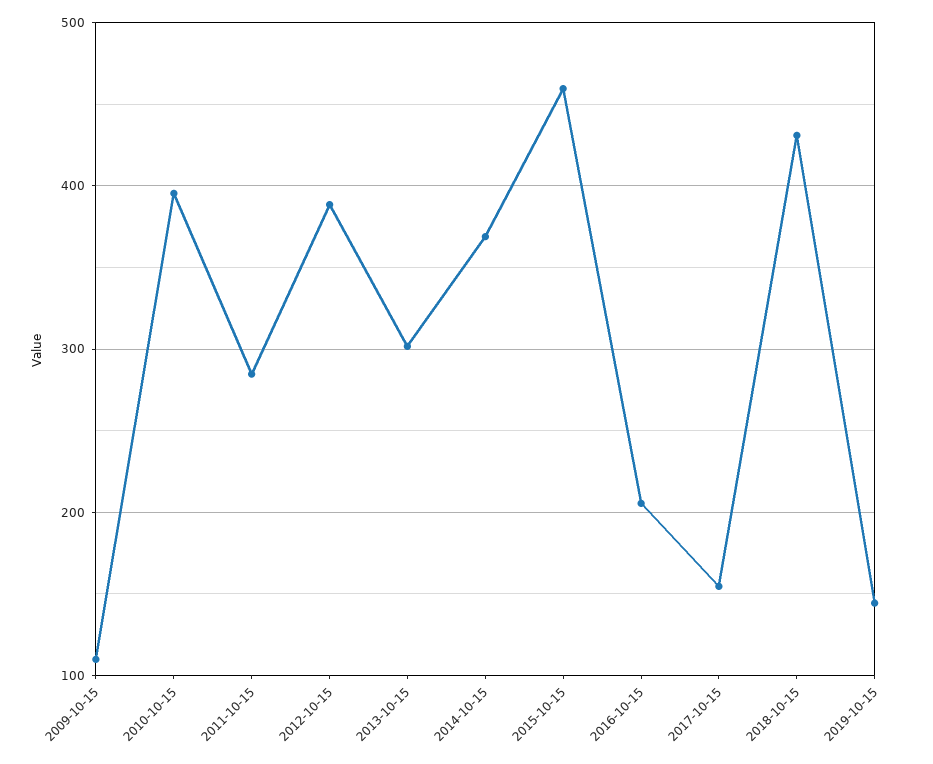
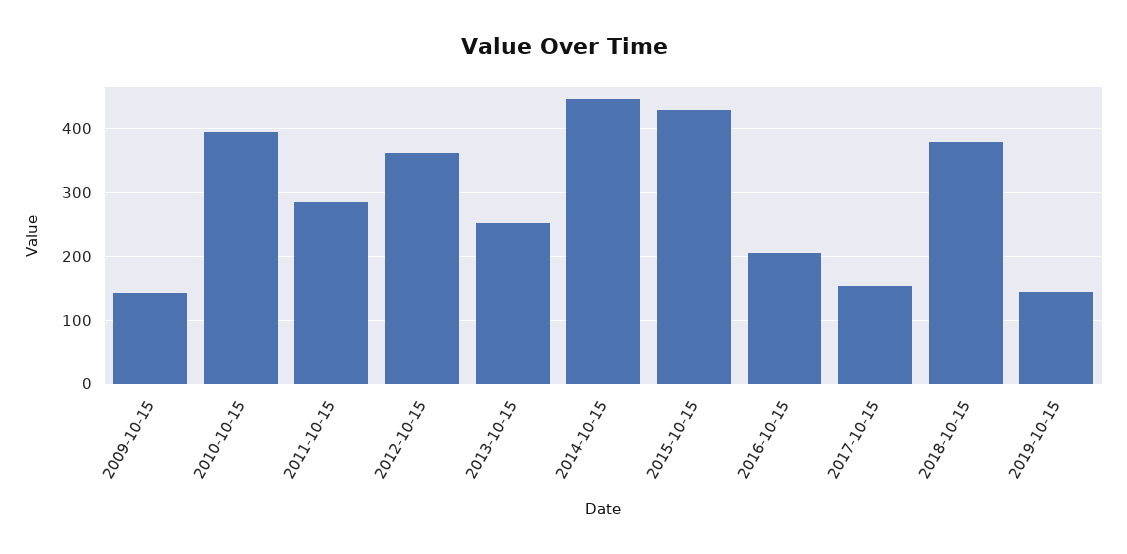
2009-10-15: 110 -> 140
2012-10-15: 390 -> 360
2013-10-15: 300 -> 250
2014-10-15: 370 -> 450
2015-10-15: 460 -> 430
2018-10-15: 430 -> 380

